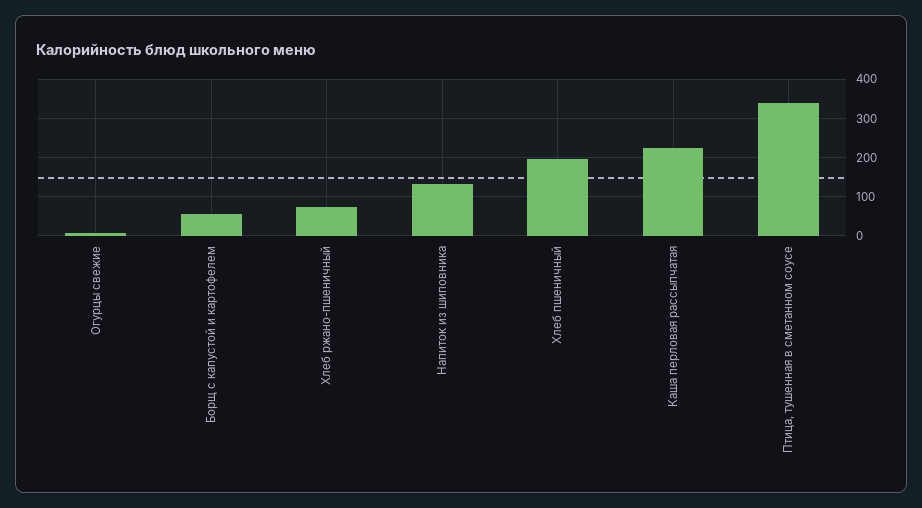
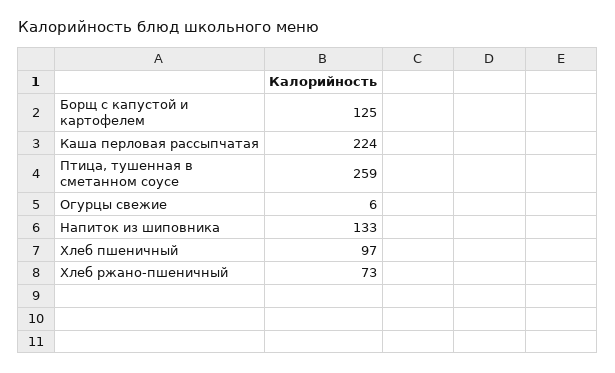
Борщ с капустой и картофелем: 60 -> 125
Хлеб пшеничный: 200 -> 97
Птица, тушенная в сметанном соусе: 340 -> 259

